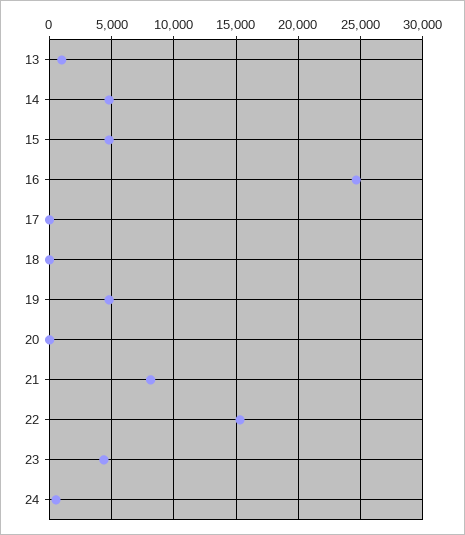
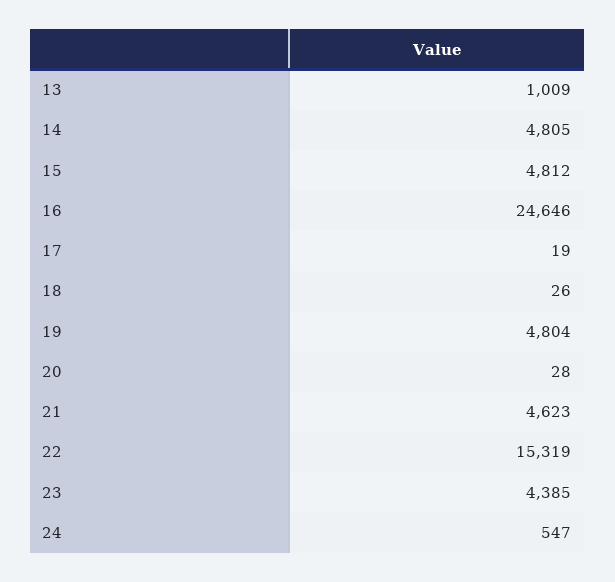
21: 8000 -> 4623

